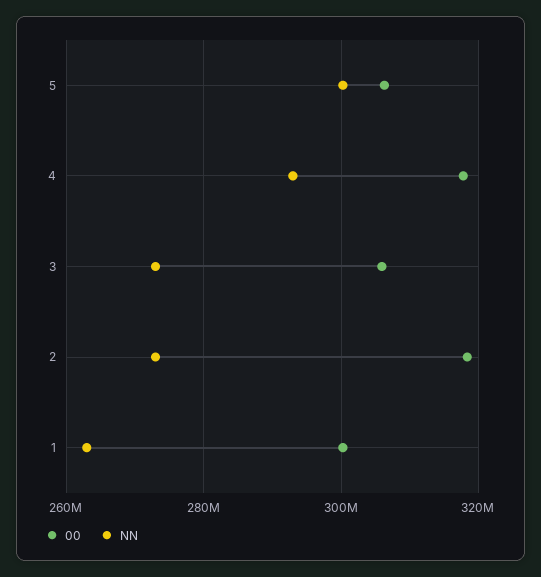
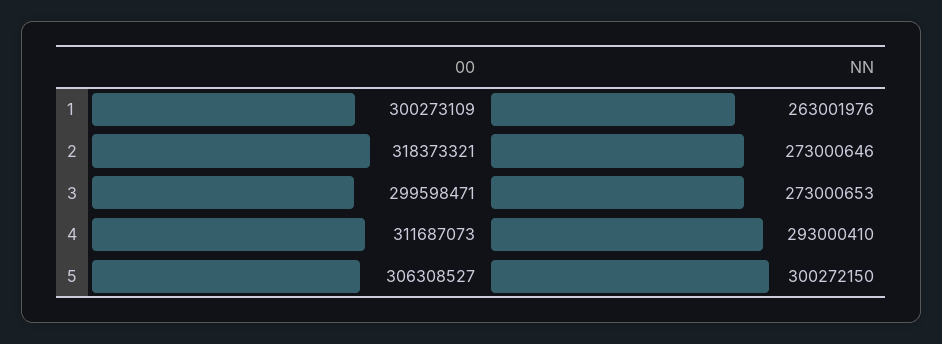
00, 4: 318000000 -> 311687073
00, 3: 306000000 -> 299598471

